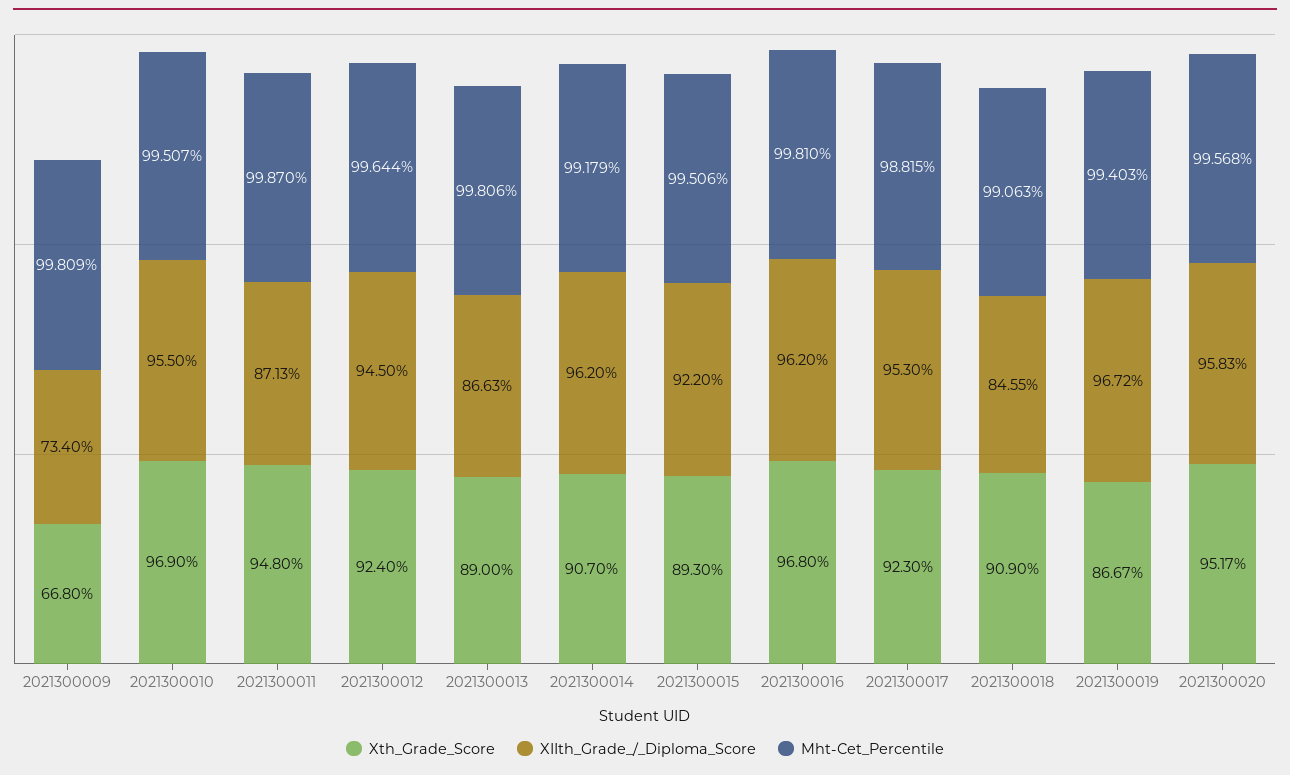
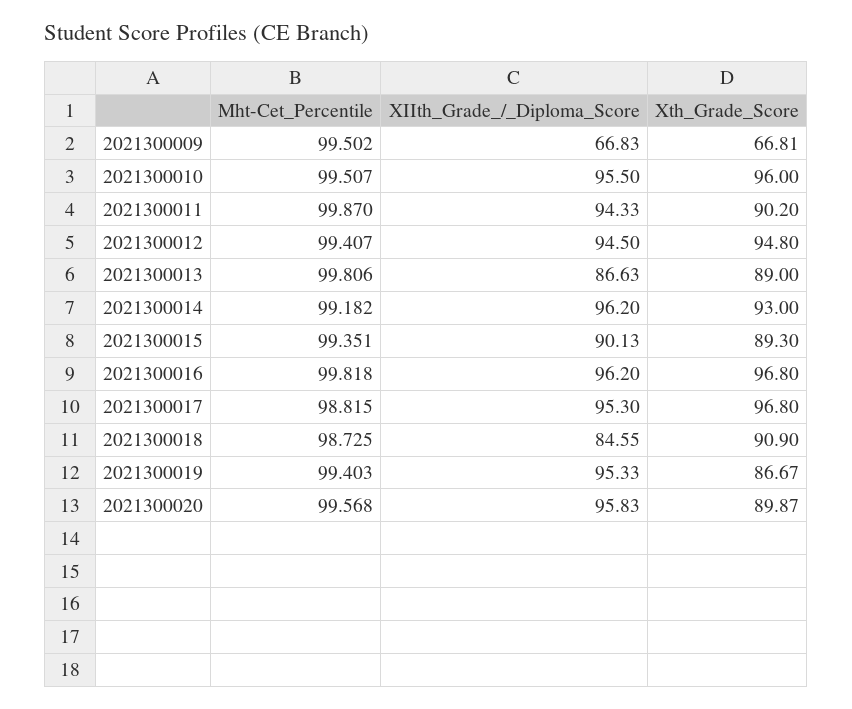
Xth_Grade_Score, 2021300009: 66.8 -> 66.81
XIIth_Grade_/_Diploma_Score, 2021300009: 73.4 -> 66.83
Mht-Cet_Percentile, 2021300009: 99.809 -> 99.502
Xth_Grade_Score, 2021300010: 96.9 -> 96
Xth_Grade_Score, 2021300011: 94.8 -> 90.2
XIIth_Grade_/_Diploma_Score, 2021300011: 87.13 -> 94.33
Xth_Grade_Score, 2021300012: 92.4 -> 94.8
Mht-Cet_Percentile, 2021300012: 99.644 -> 99.407
Xth_Grade_Score, 2021300014: 90.7 -> 93
Mht-Cet_Percentile, 2021300014: 99.179 -> 99.182
XIIth_Grade_/_Diploma_Score, 2021300015: 92.2 -> 90.13
Mht-Cet_Percentile, 2021300015: 99.506 -> 99.351
Mht-Cet_Percentile, 2021300016: 99.81 -> 99.818
Xth_Grade_Score, 2021300017: 92.3 -> 96.8
Mht-Cet_Percentile, 2021300018: 99.063 -> 98.725
XIIth_Grade_/_Diploma_Score, 2021300019: 96.72 -> 95.33
Xth_Grade_Score, 2021300020: 95.17 -> 89.87

